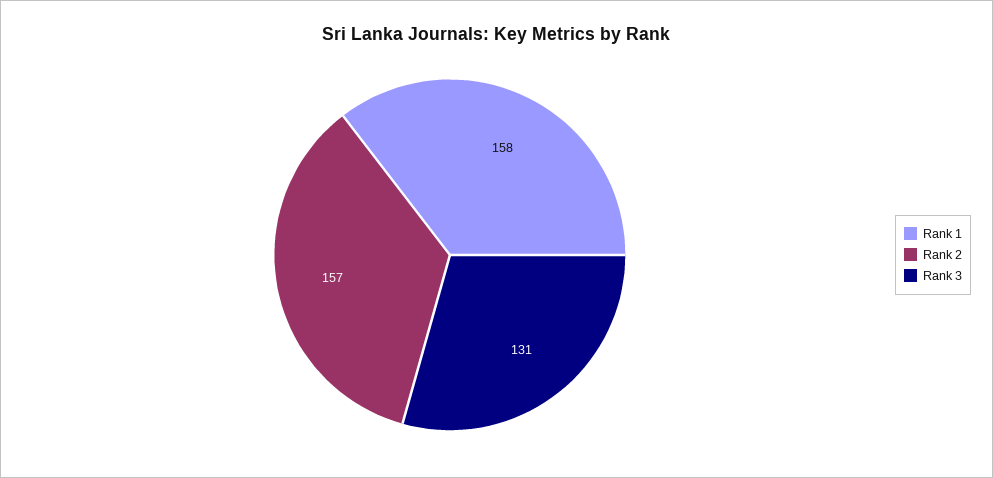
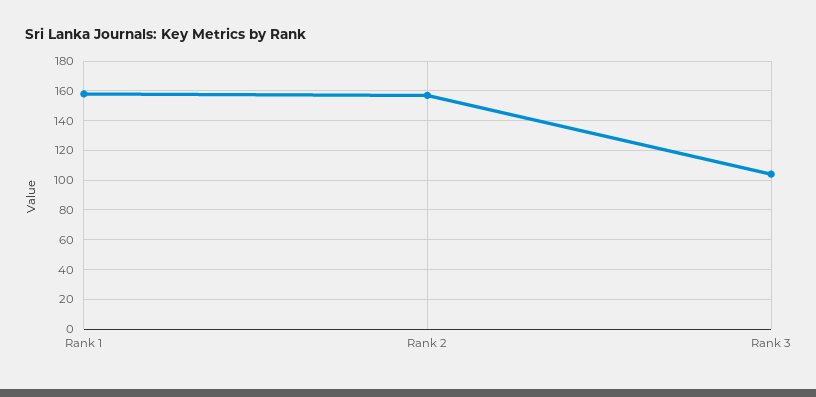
Rank 3: 131 -> 105

